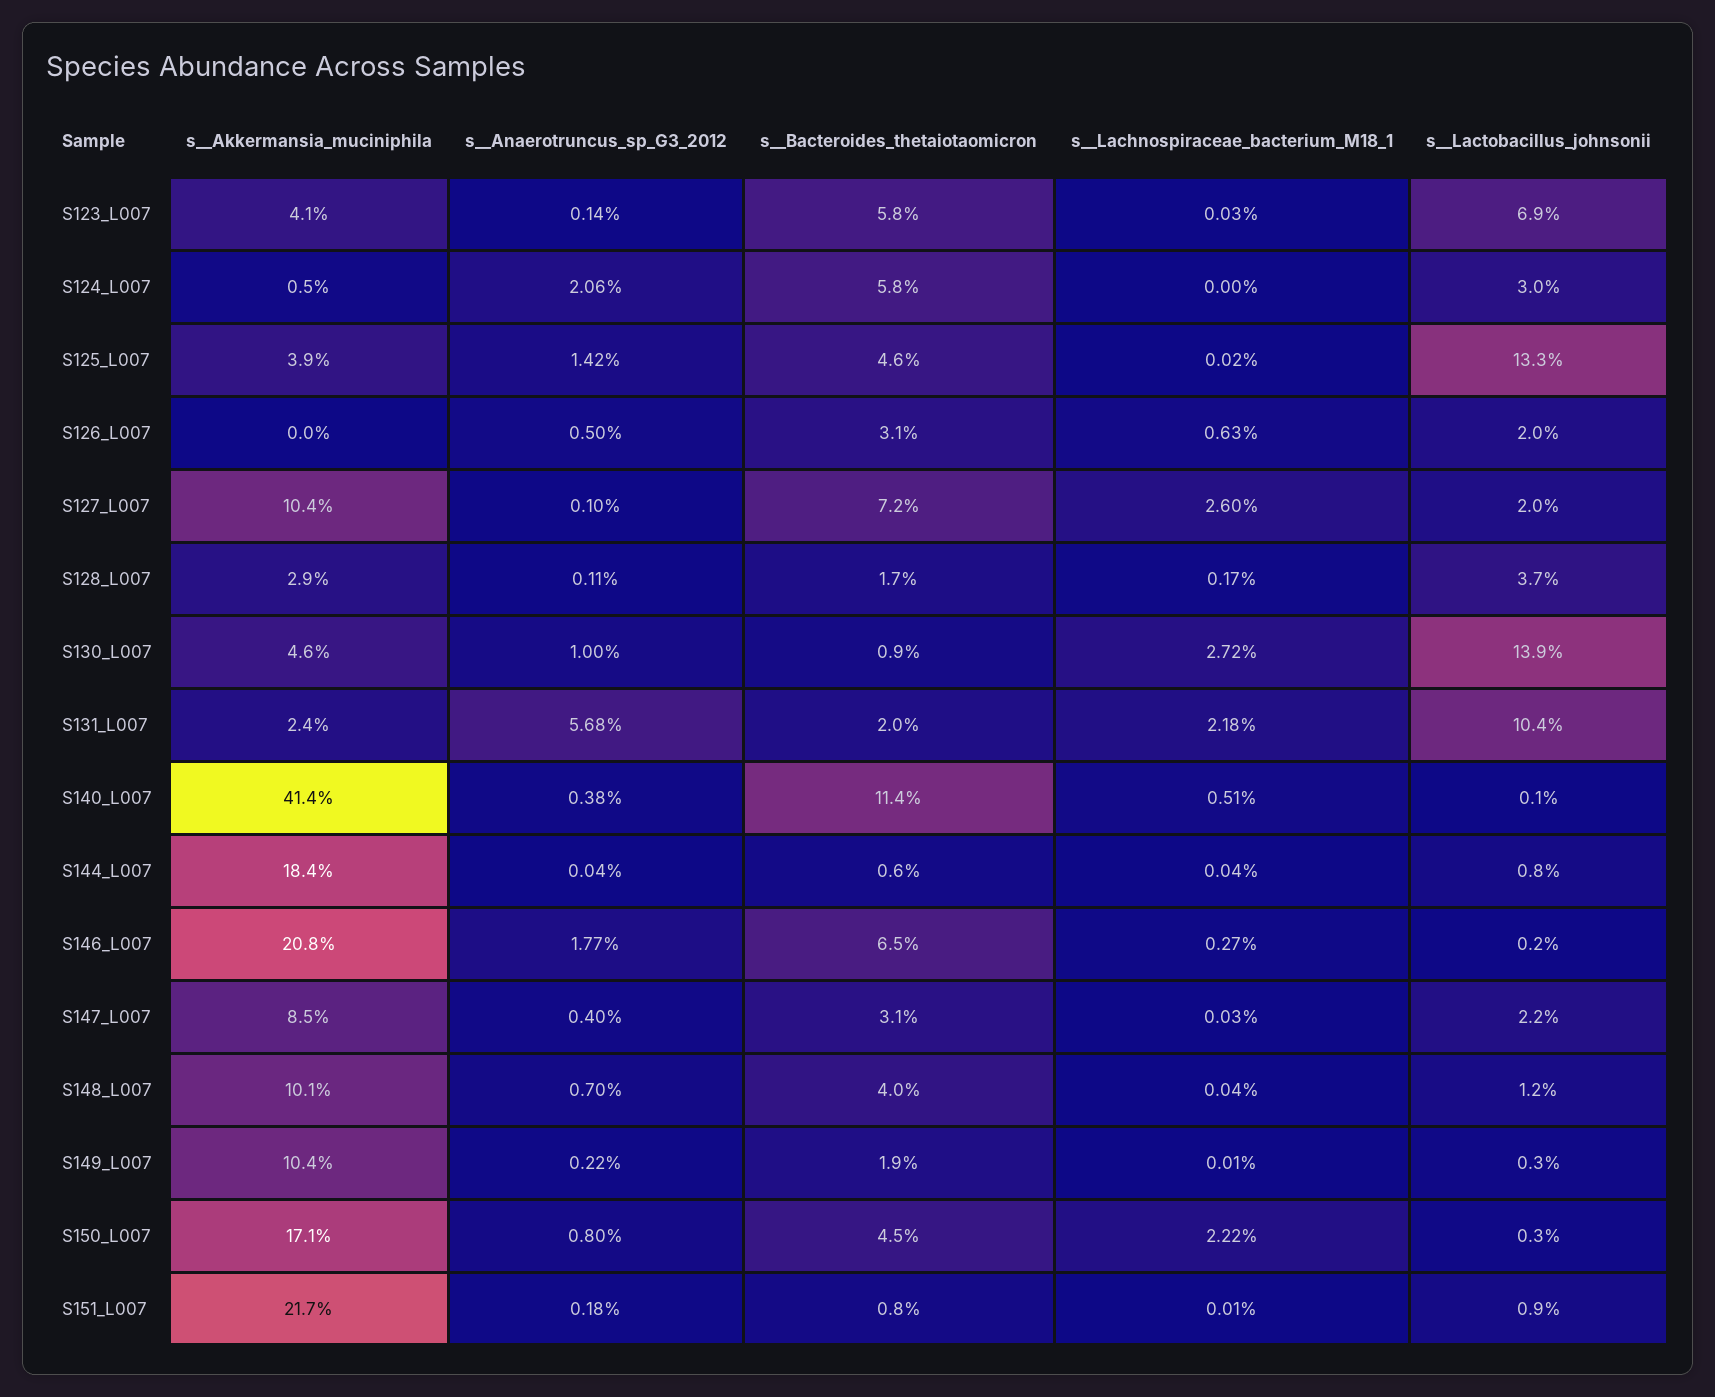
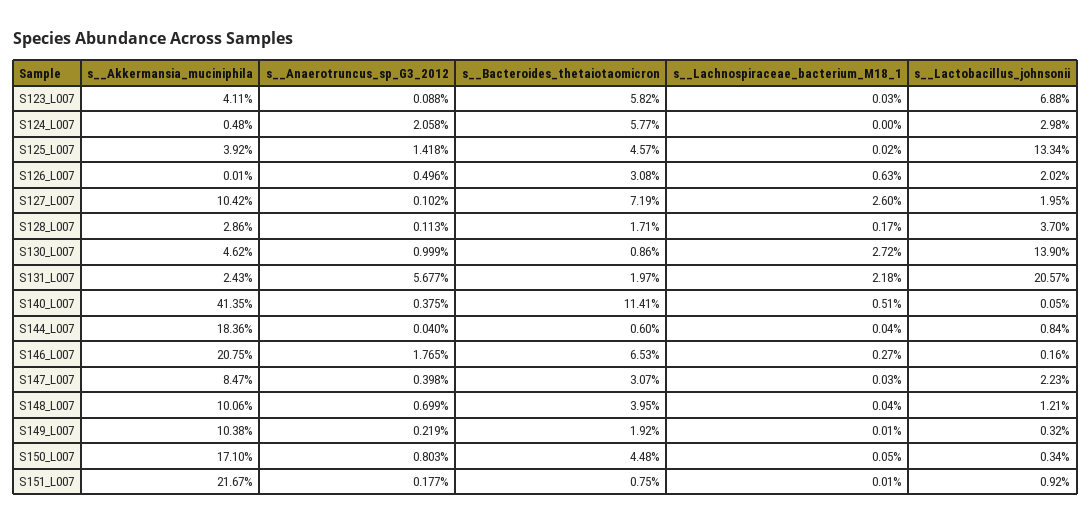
s__Anaerotruncus_sp_G3_2012, S123_L007: 0.14 -> 0.088
s__Lactobacillus_johnsonii, S131_L007: 10.4 -> 20.57
s__Lachnospiraceae_bacterium_M18_1, S150_L007: 2.22 -> 0.05

